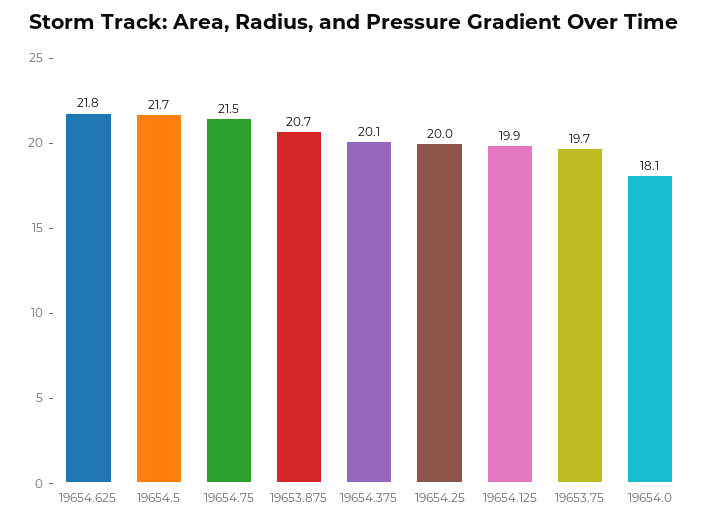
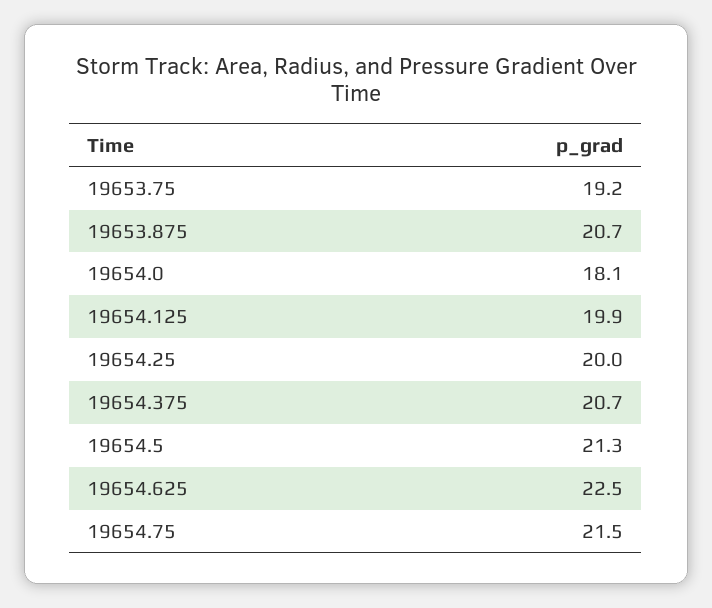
19654.625: 21.8 -> 22.5
19654.5: 21.7 -> 21.3
19654.375: 20.1 -> 20.7
19653.75: 19.7 -> 19.2

